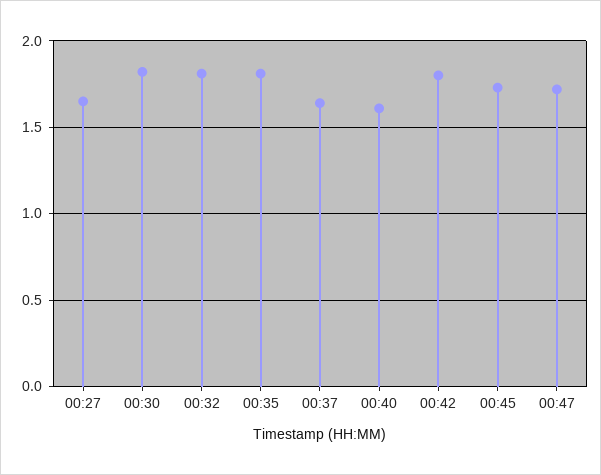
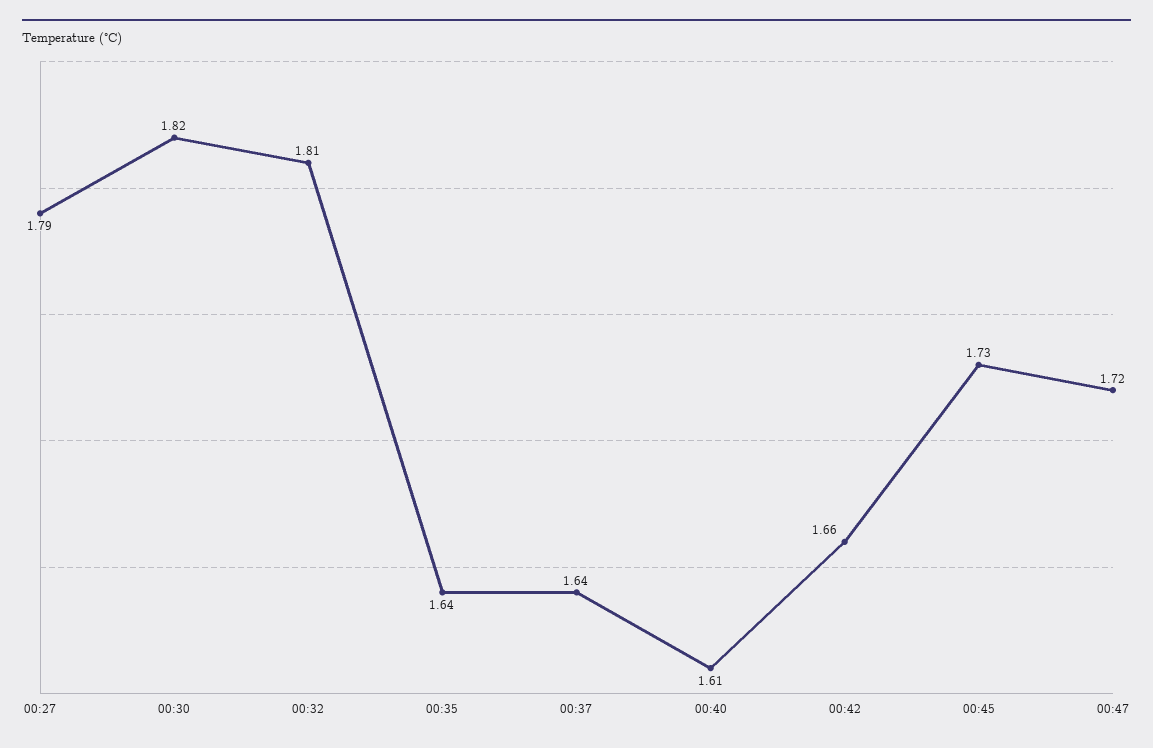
00:27: 1.65 -> 1.79
00:35: 1.8 -> 1.64
00:42: 1.8 -> 1.66

